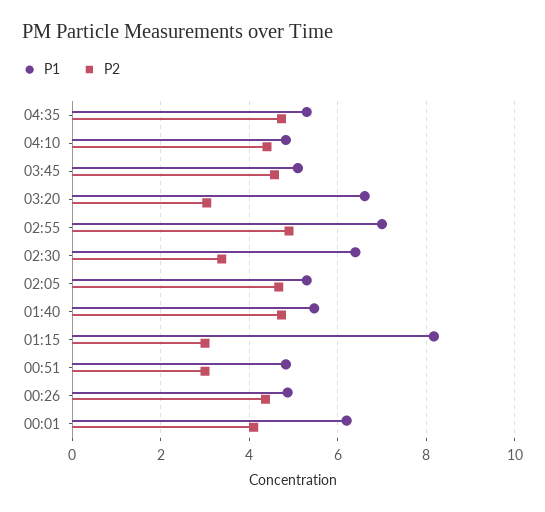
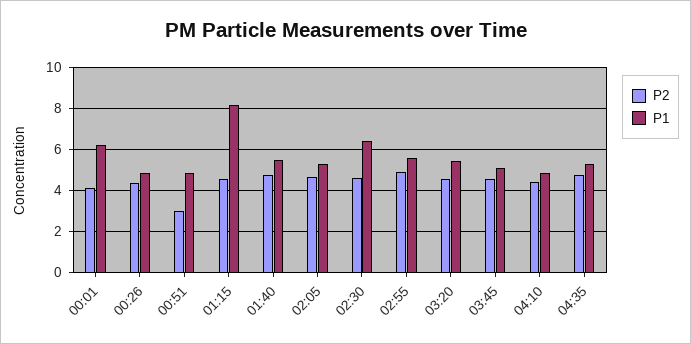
P1, 03:20: 6.6 -> 5.5
P2, 03:20: 3 -> 4.5
P1, 02:55: 7 -> 5.5
P2, 02:30: 3.4 -> 4.5
P2, 01:15: 3 -> 4.5

